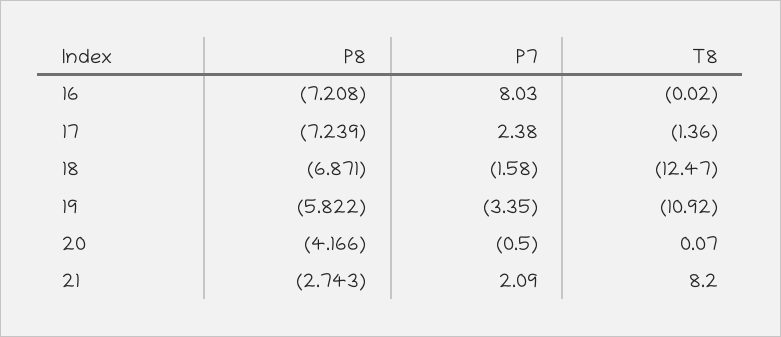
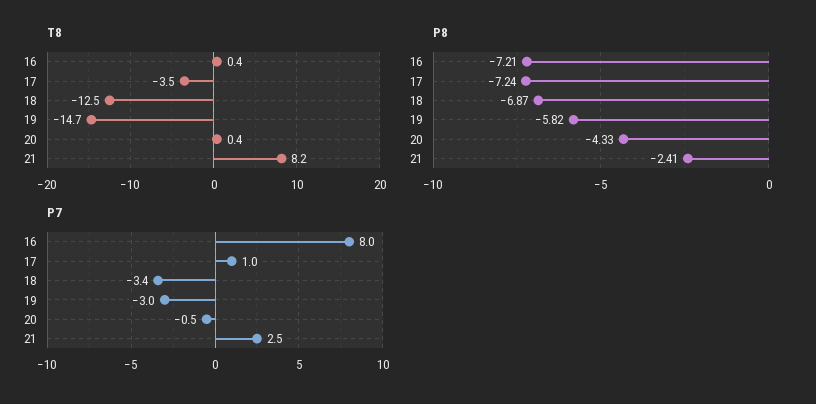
T8, 16: -0.02 -> 0.4
P7, 17: 2.38 -> 1
T8, 17: -1.36 -> -3.5
P7, 18: -1.58 -> -3.4
P7, 19: -3.35 -> -3
T8, 19: -10.92 -> -14.7
P8, 20: -4.166 -> -4.33
T8, 20: 0.07 -> 0.4
P8, 21: -2.743 -> -2.41
P7, 21: 2.09 -> 2.5

